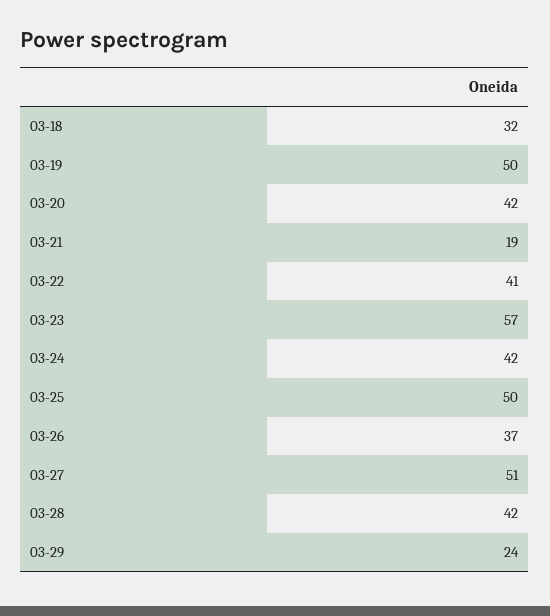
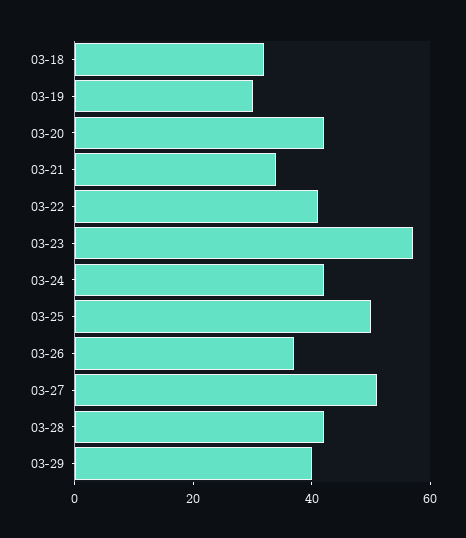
03-19: 50 -> 30
03-21: 19 -> 35
03-29: 24 -> 40

